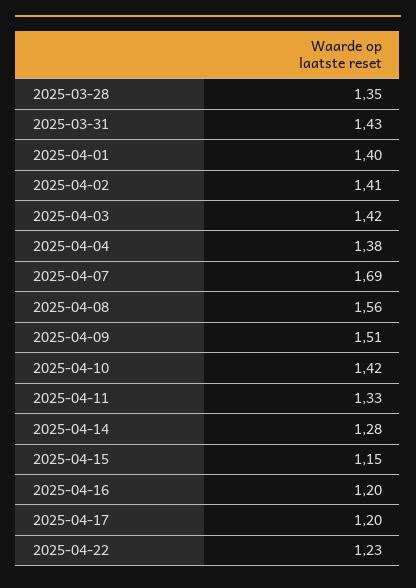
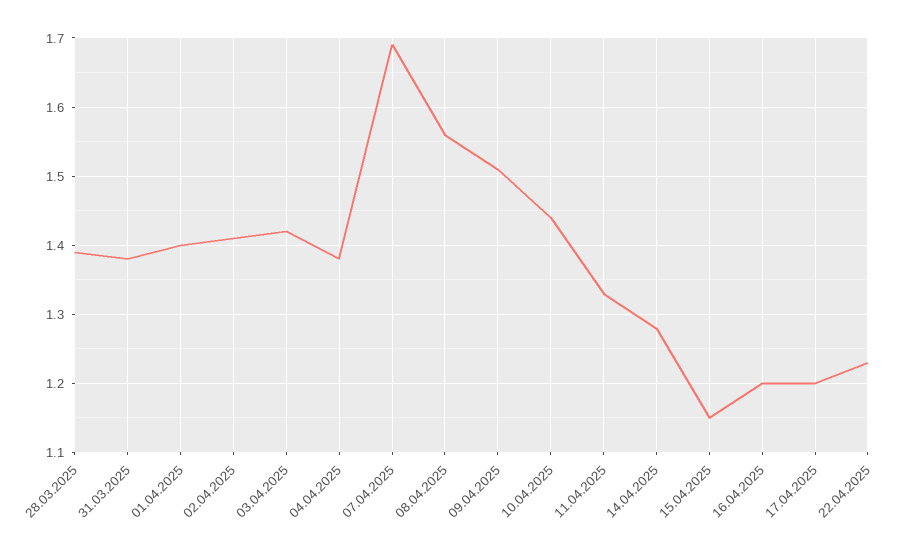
2025-03-28: 1.35 -> 1.39
2025-03-31: 1.43 -> 1.38
2025-04-10: 1.42 -> 1.44

